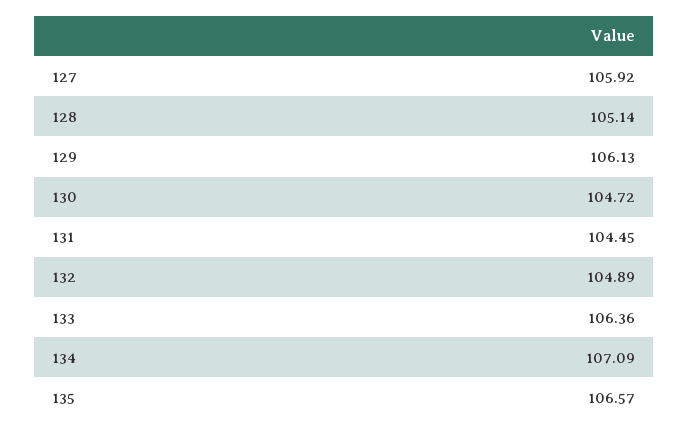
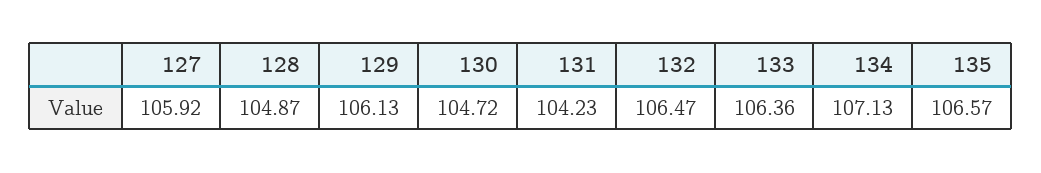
128: 105.14 -> 104.87
131: 104.45 -> 104.23
132: 104.89 -> 106.47
134: 107.09 -> 107.13

